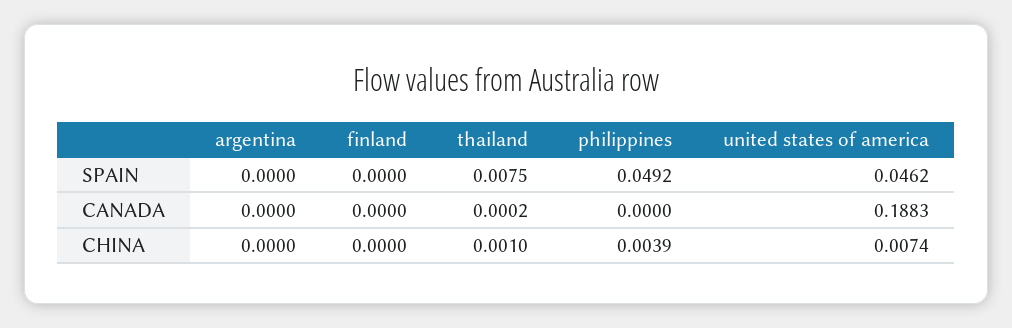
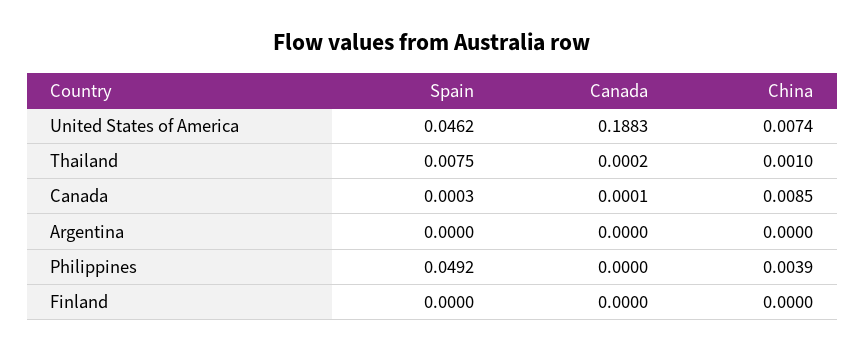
Canada, SPAIN: none -> 0.0003
Canada, CANADA: none -> 0.0001
Canada, CHINA: none -> 0.0085

